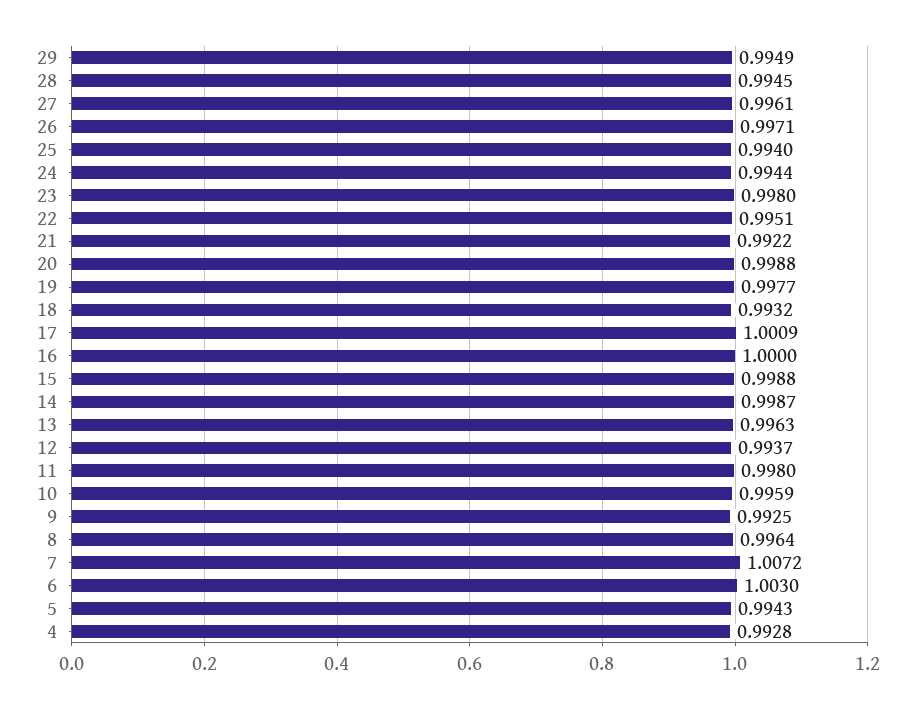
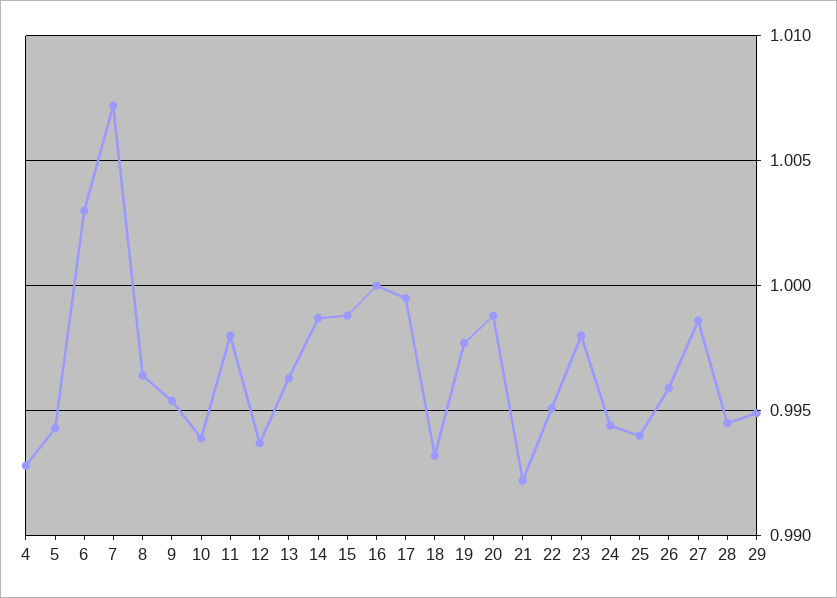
27: 0.9961 -> 0.9985
26: 0.9971 -> 0.996
17: 1.0009 -> 0.9995
10: 0.9959 -> 0.994
9: 0.9925 -> 0.9955

